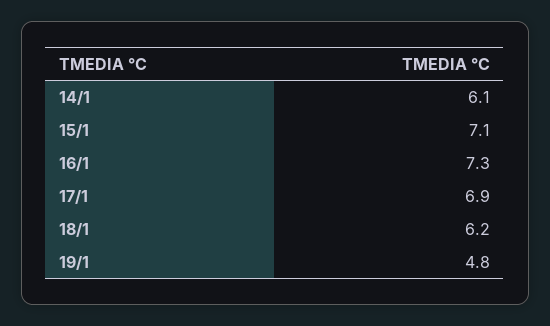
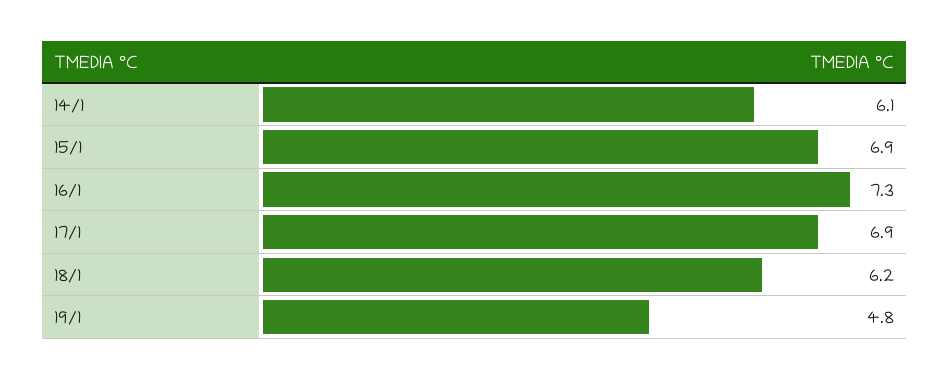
15/1: 7.1 -> 6.9

